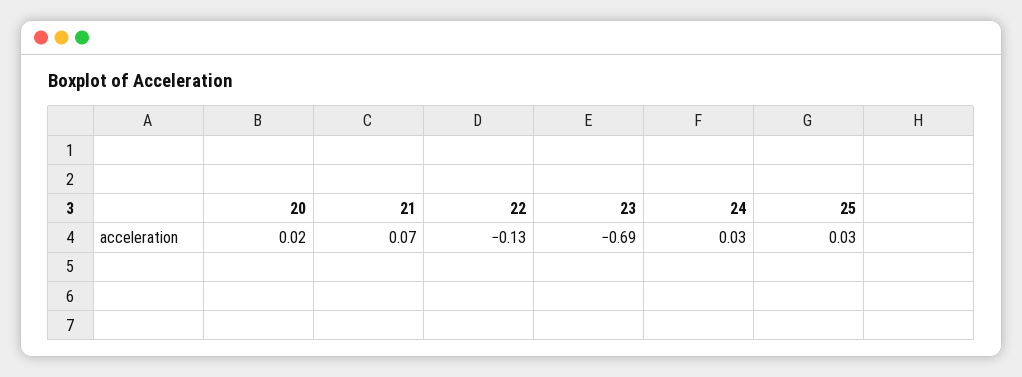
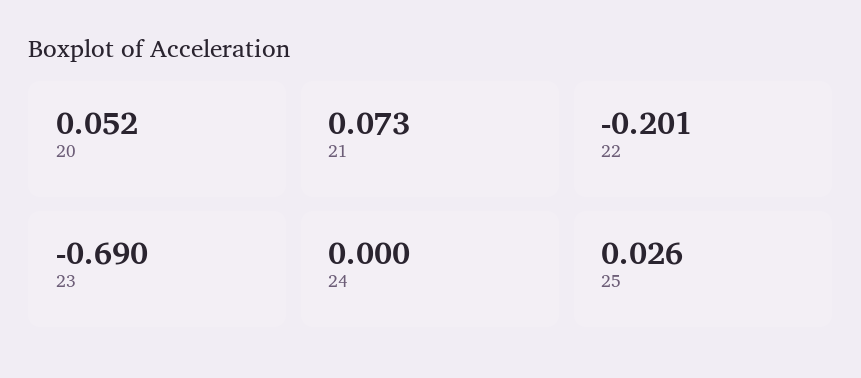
20: 0.02 -> 0.052
22: -0.13 -> -0.201
24: 0.03 -> 0

